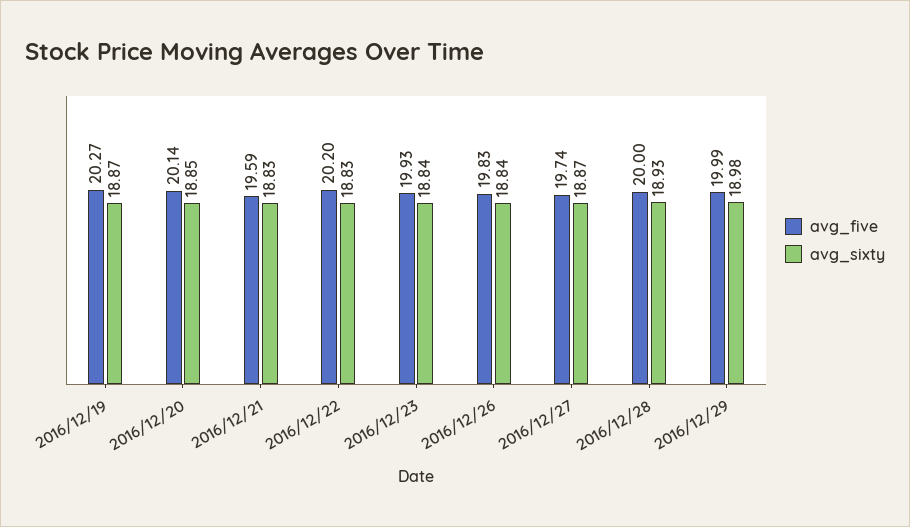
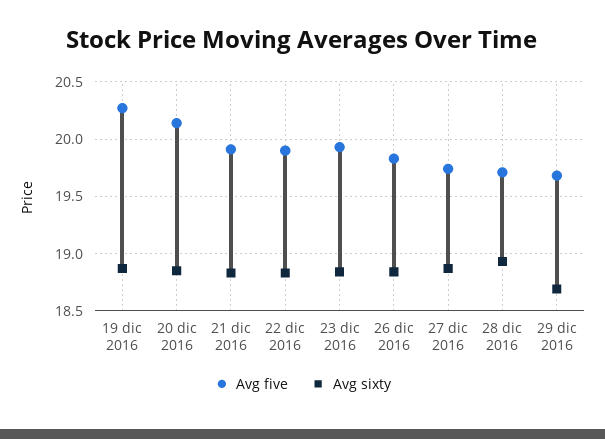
avg_five, 2016/12/21: 19.59 -> 19.9
avg_five, 2016/12/22: 20.2 -> 19.9
avg_five, 2016/12/28: 20 -> 19.7
avg_five, 2016/12/29: 19.99 -> 19.7
avg_sixty, 2016/12/29: 18.98 -> 18.7

